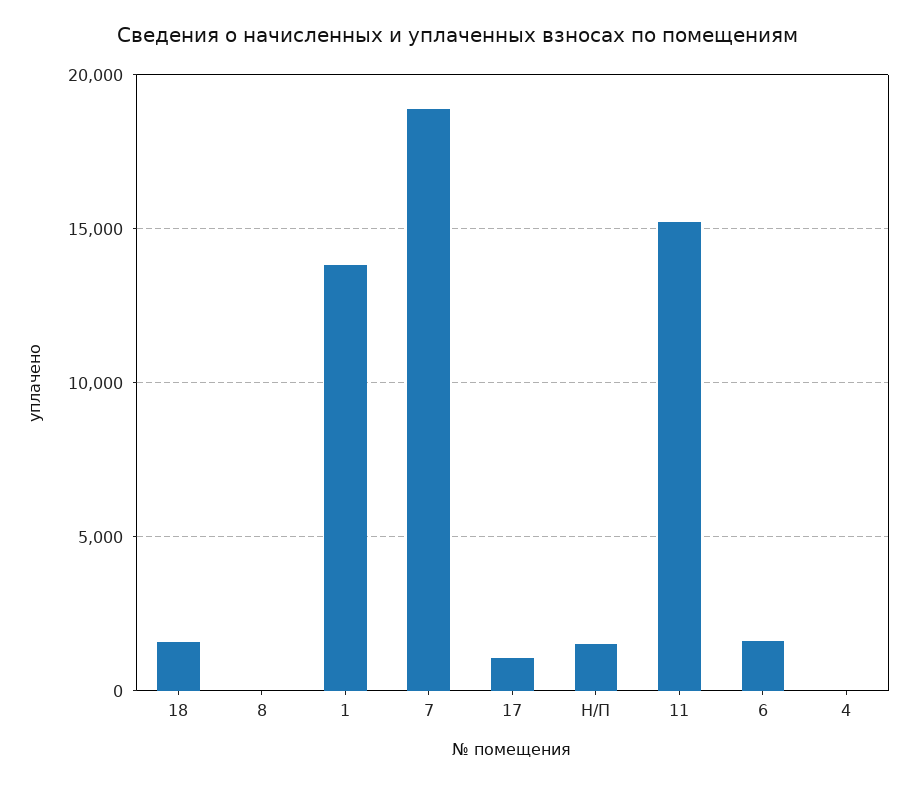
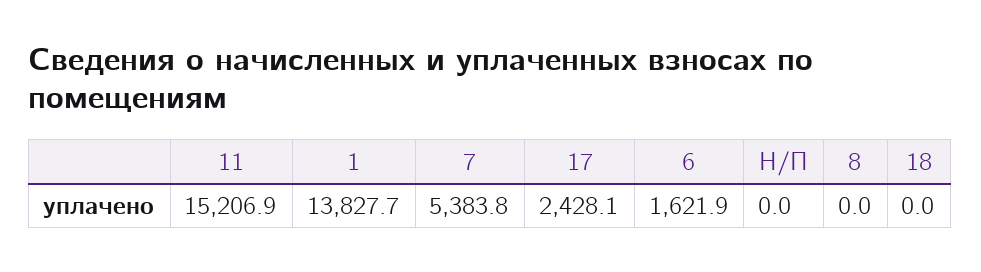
18: 1500 -> 0
7: 19000 -> 5383.8
17: 1000 -> 2428.1
Н/П: 1500 -> 0
4: 0 -> none

